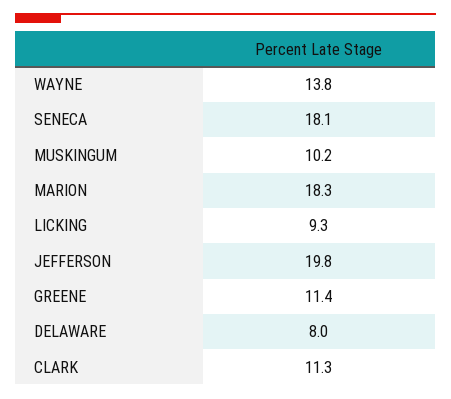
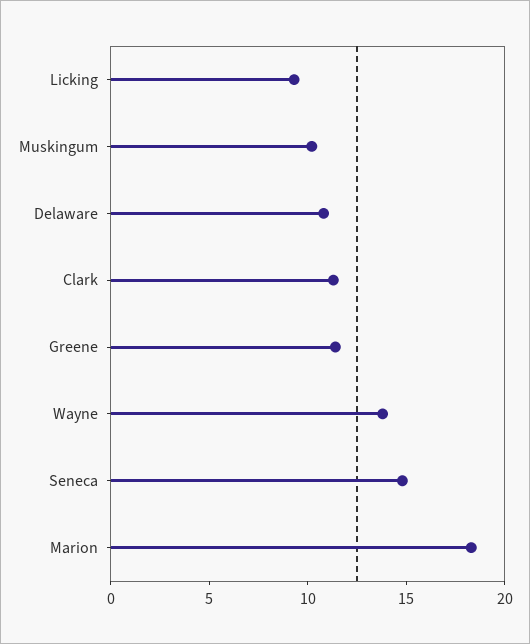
SENECA: 18.1 -> 15
JEFFERSON: 19.8 -> none
DELAWARE: 8 -> 11

